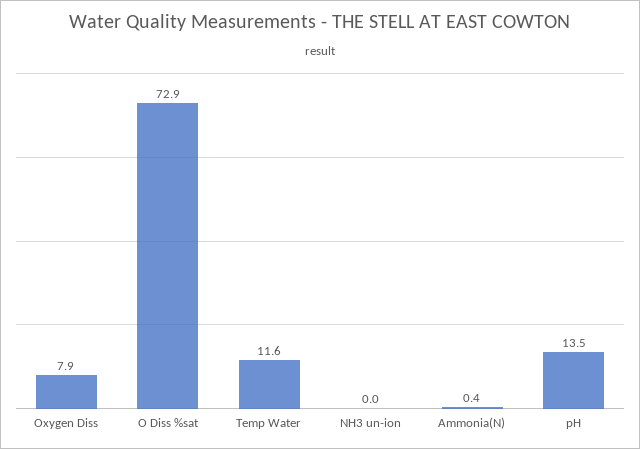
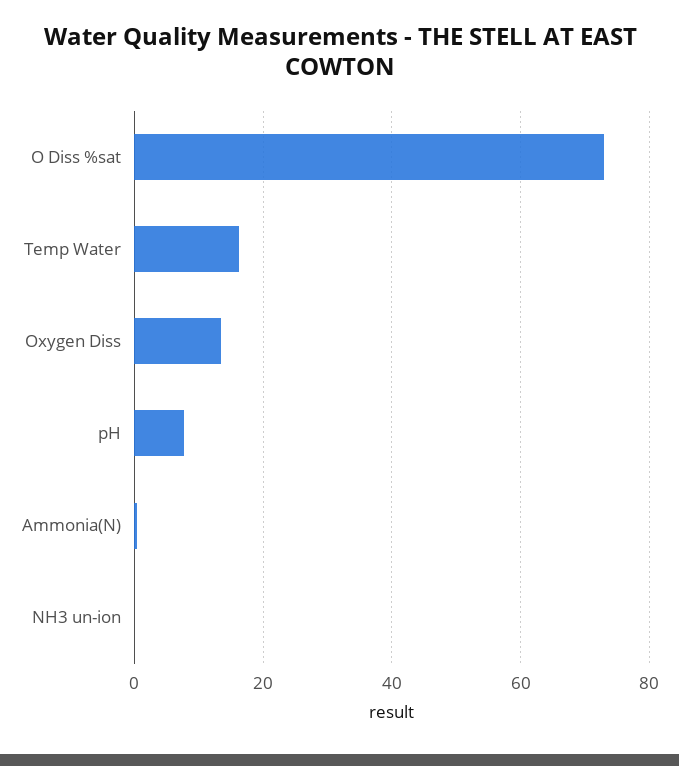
Oxygen Diss: 7.9 -> 14
Temp Water: 11.6 -> 16
pH: 13.5 -> 8

